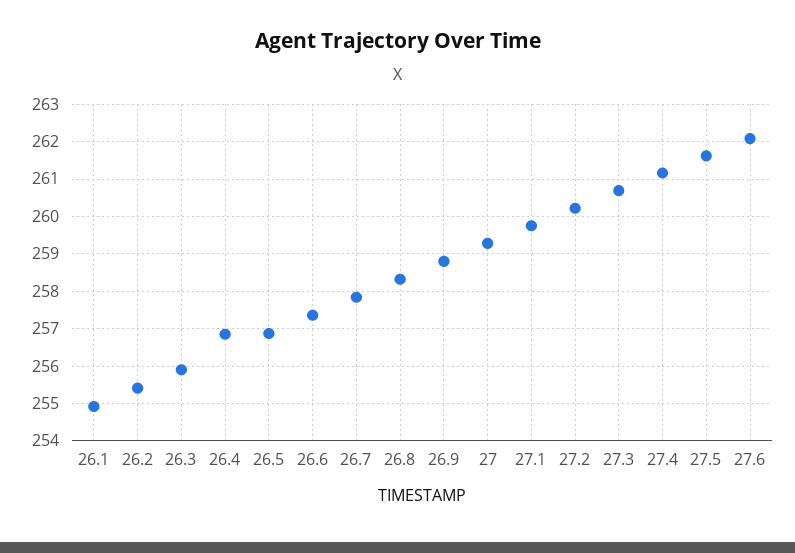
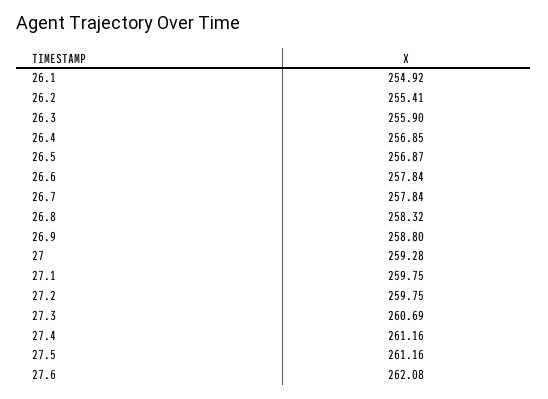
26.6: 257.4 -> 257.84
27.2: 260.2 -> 259.75
27.5: 261.6 -> 261.16

